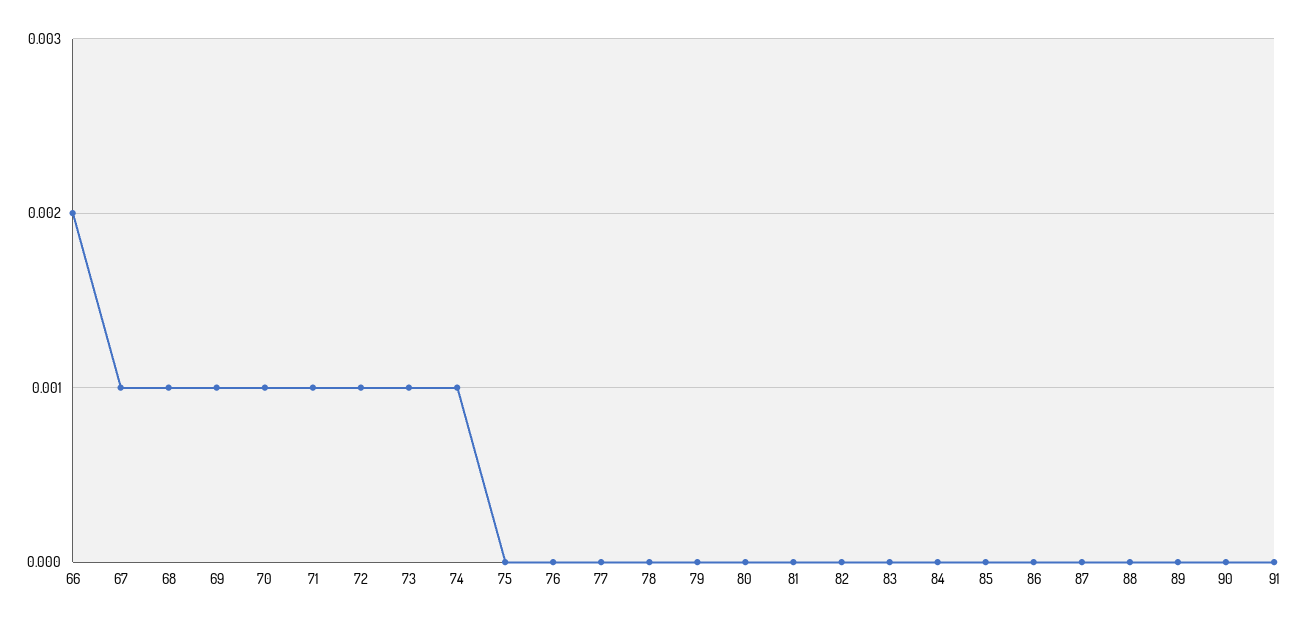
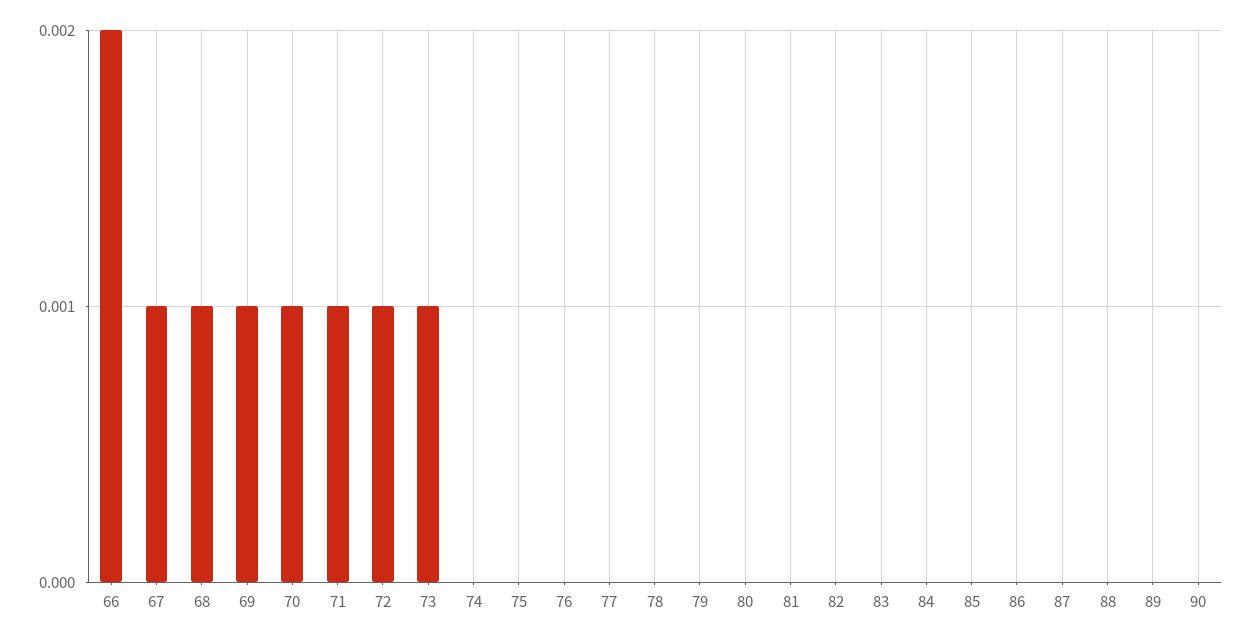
74: 0.001 -> 0
91: 0 -> none

